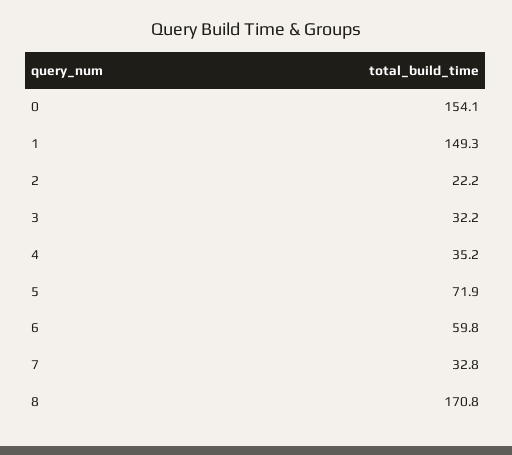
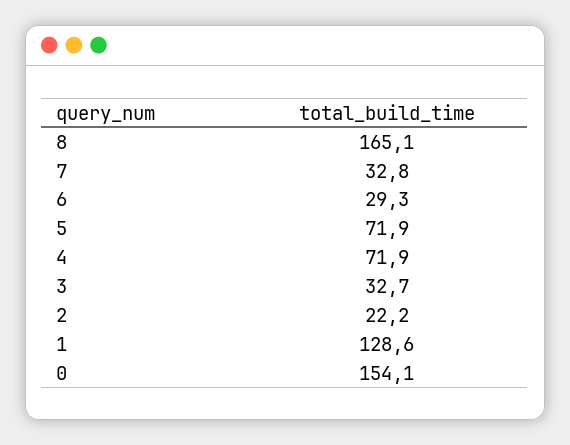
1: 149.3 -> 128.6
3: 32.2 -> 32.7
4: 35.2 -> 71.9
6: 59.8 -> 29.3
8: 170.8 -> 165.1

